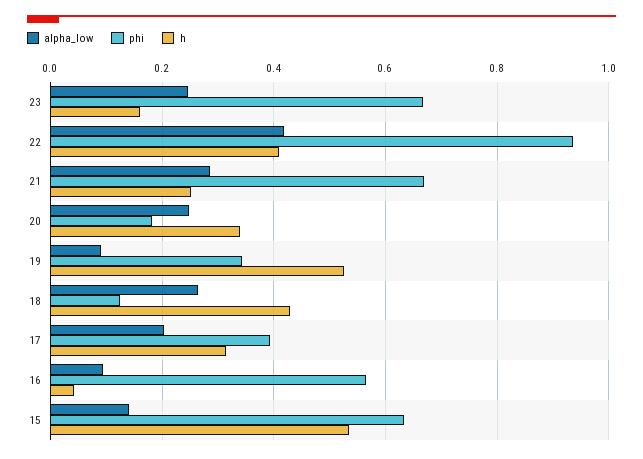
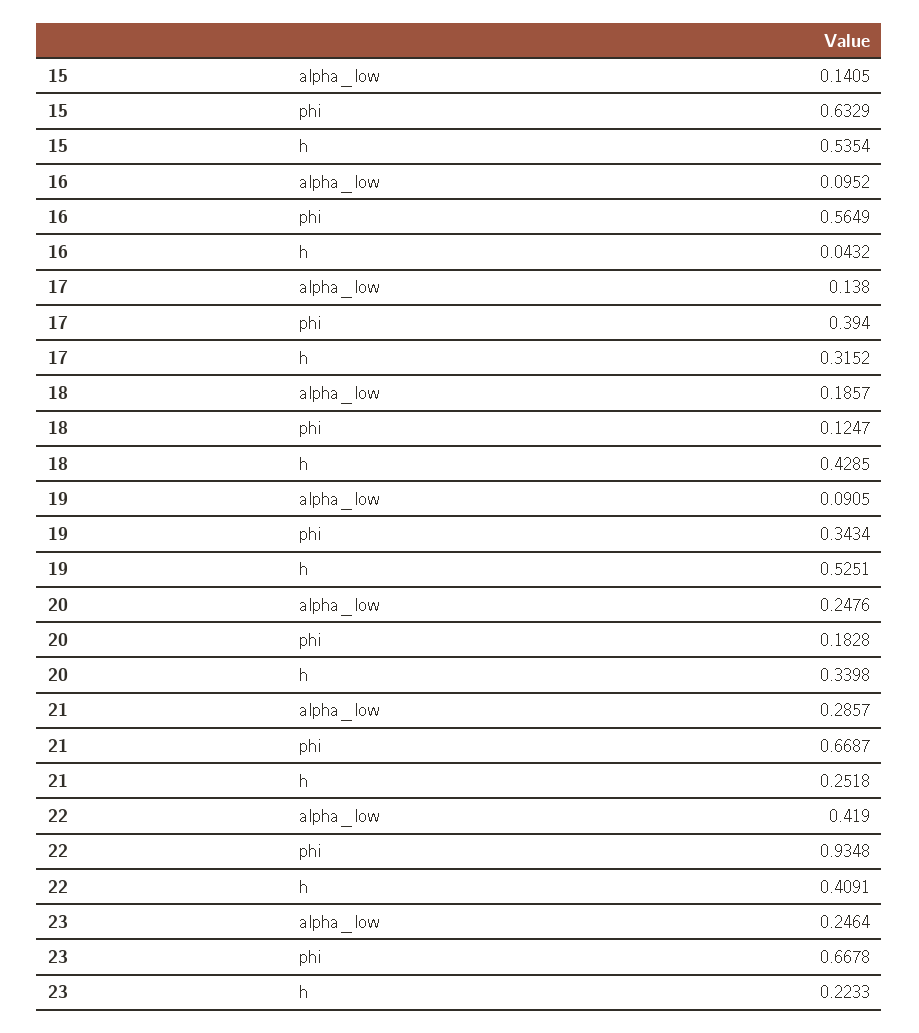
h, 23: 0.16 -> 0.2233
alpha_low, 18: 0.26 -> 0.1857
alpha_low, 17: 0.2 -> 0.138

